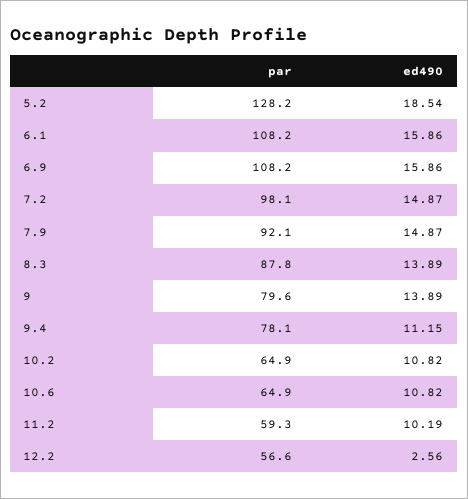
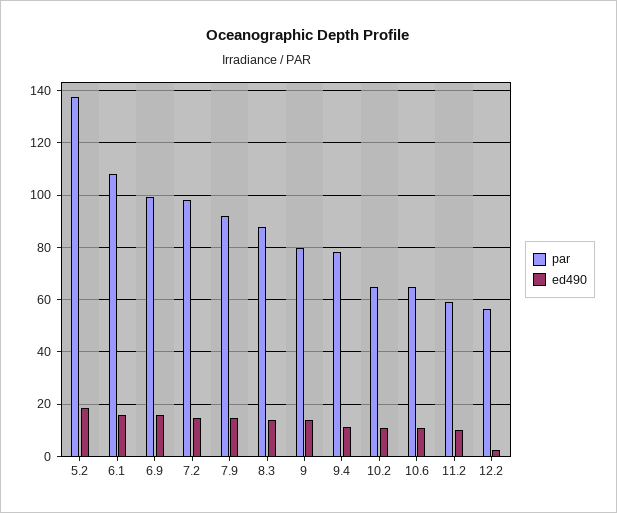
par, 5.2: 128.2 -> 137.5
par, 6.9: 108.2 -> 100

